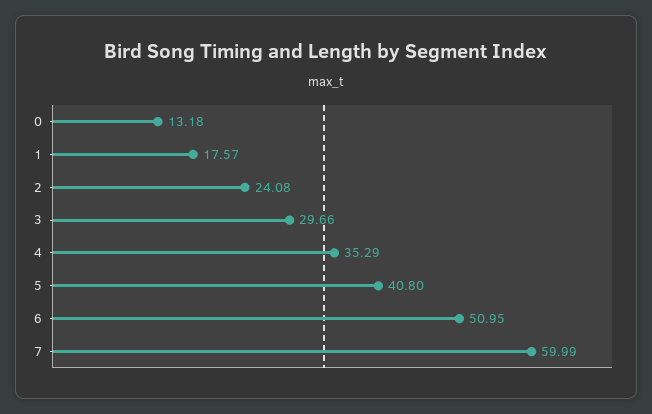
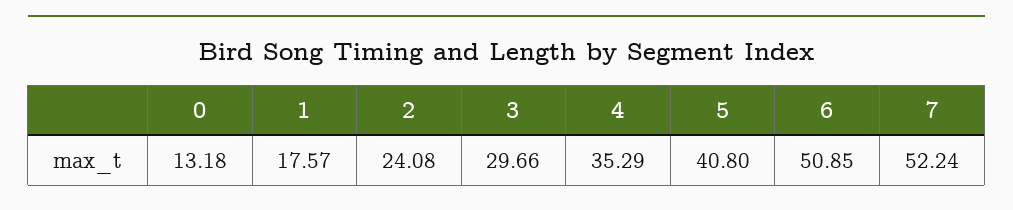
6: 50.95 -> 50.85
7: 59.99 -> 52.24

